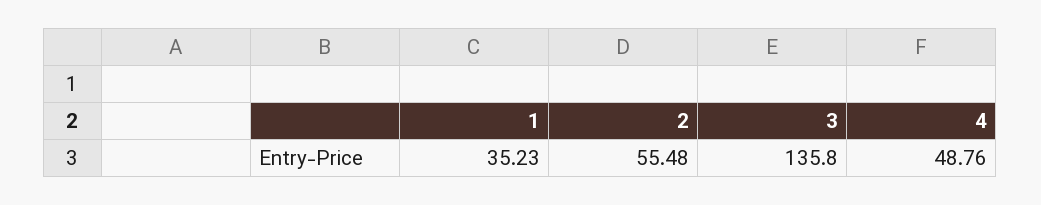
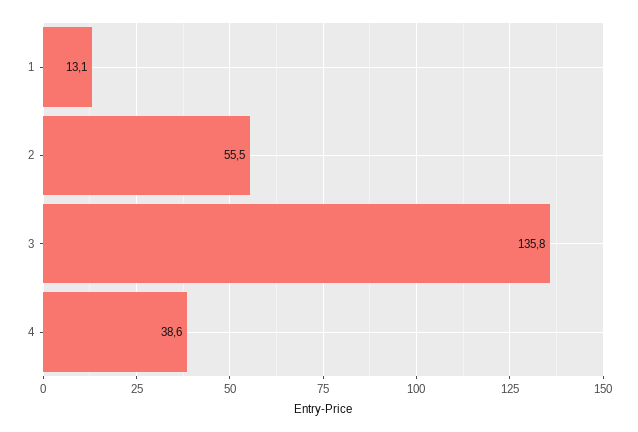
1: 35.23 -> 13.1
4: 48.76 -> 38.6

